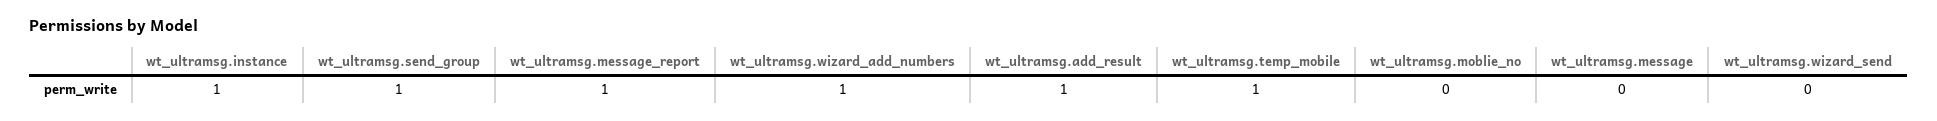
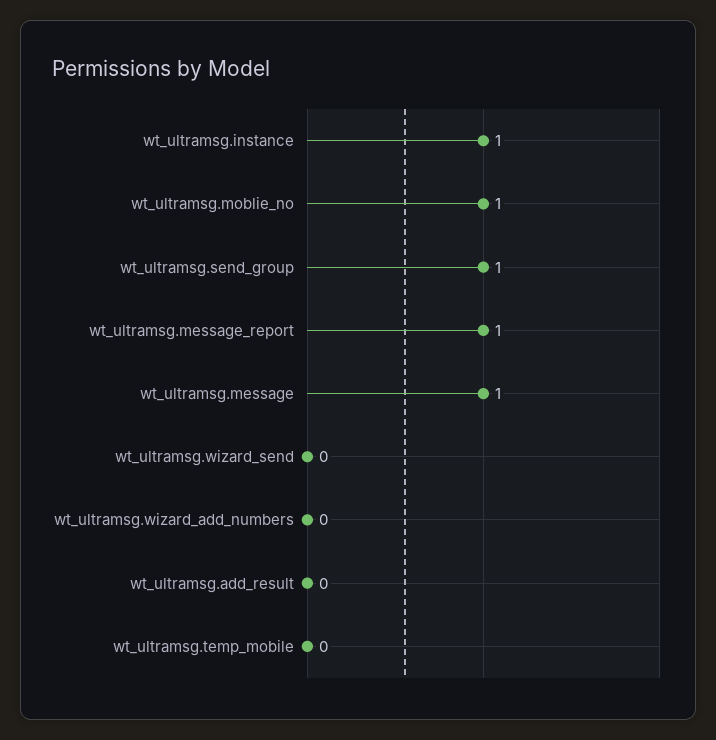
wt_ultramsg.wizard_add_numbers: 1 -> 0
wt_ultramsg.add_result: 1 -> 0
wt_ultramsg.temp_mobile: 1 -> 0
wt_ultramsg.moblie_no: 0 -> 1
wt_ultramsg.message: 0 -> 1

